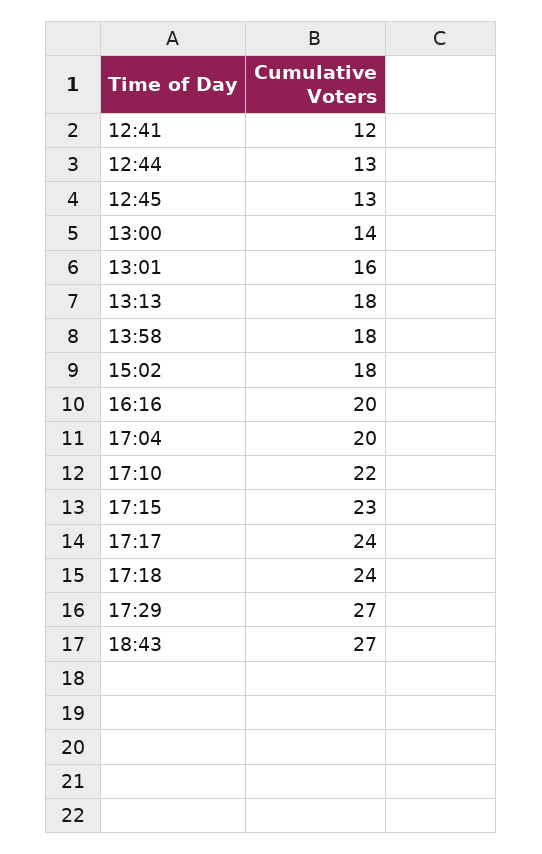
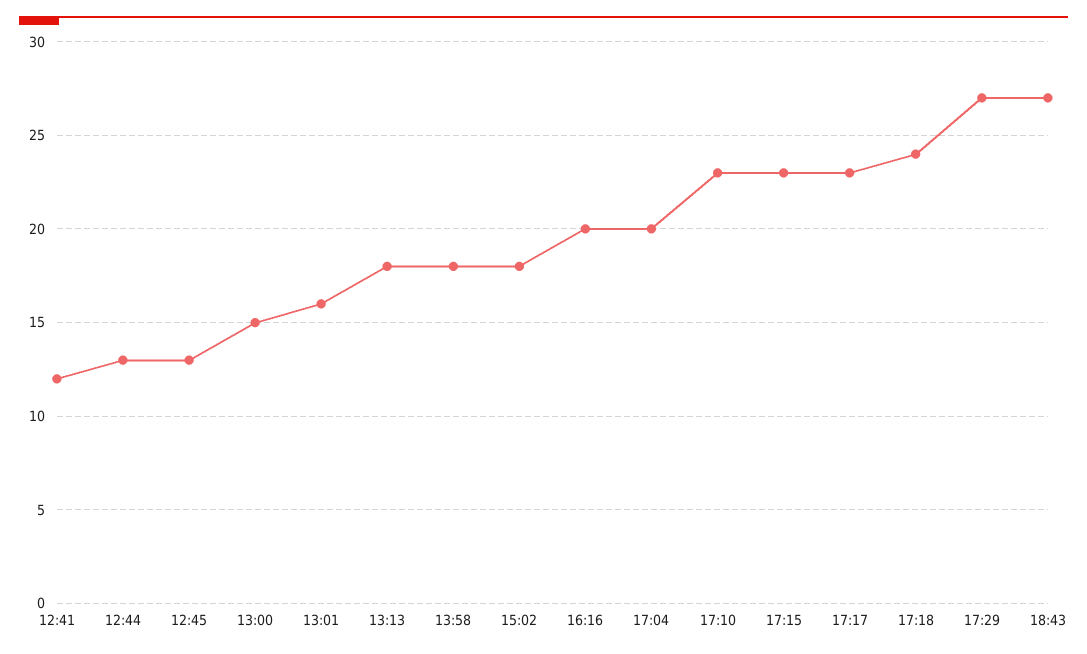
13:00: 14 -> 15
17:10: 22 -> 23
17:17: 24 -> 23

